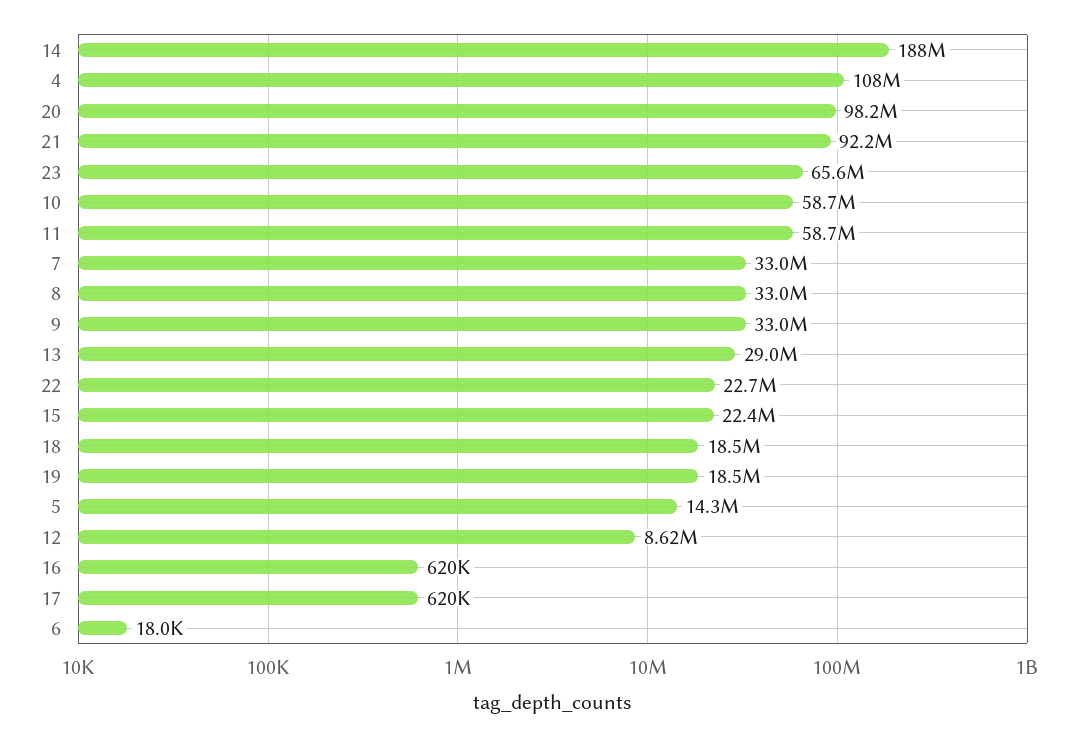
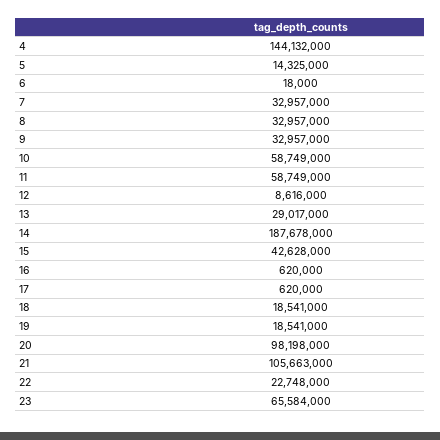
4: 108000000 -> 144132000
21: 92200000 -> 105663000
15: 22400000 -> 42628000

